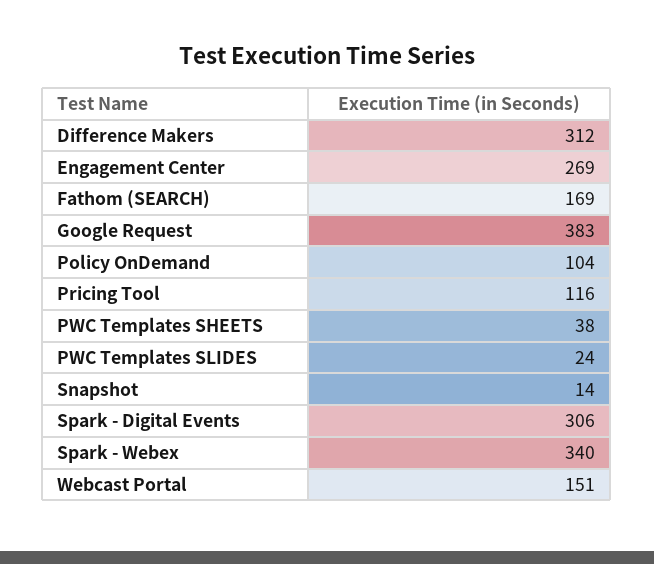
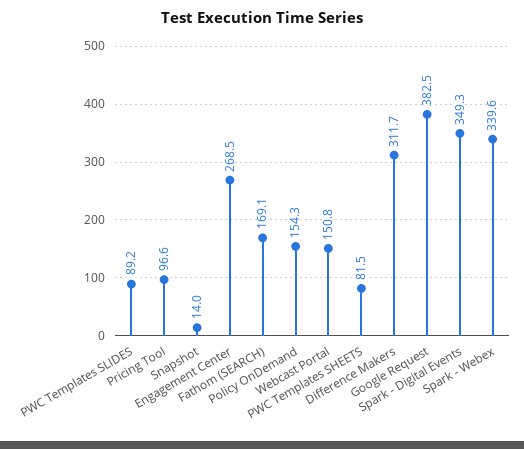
Policy OnDemand: 104 -> 154.3
Pricing Tool: 116 -> 96.6
PWC Templates SHEETS: 38 -> 81.5
PWC Templates SLIDES: 24 -> 89.2
Spark - Digital Events: 306 -> 349.3

